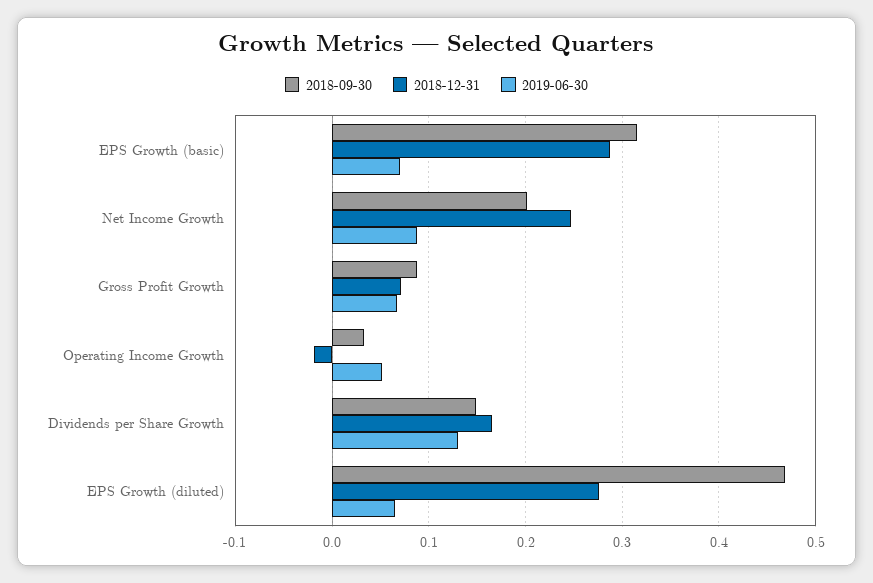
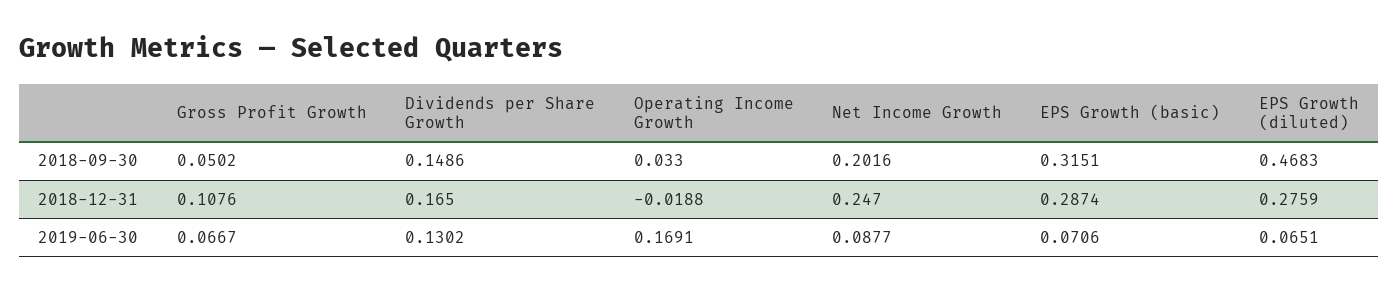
2018-09-30, Gross Profit Growth: 0.09 -> 0.0502
2018-12-31, Gross Profit Growth: 0.07 -> 0.1076
2019-06-30, Operating Income Growth: 0.05 -> 0.1691

